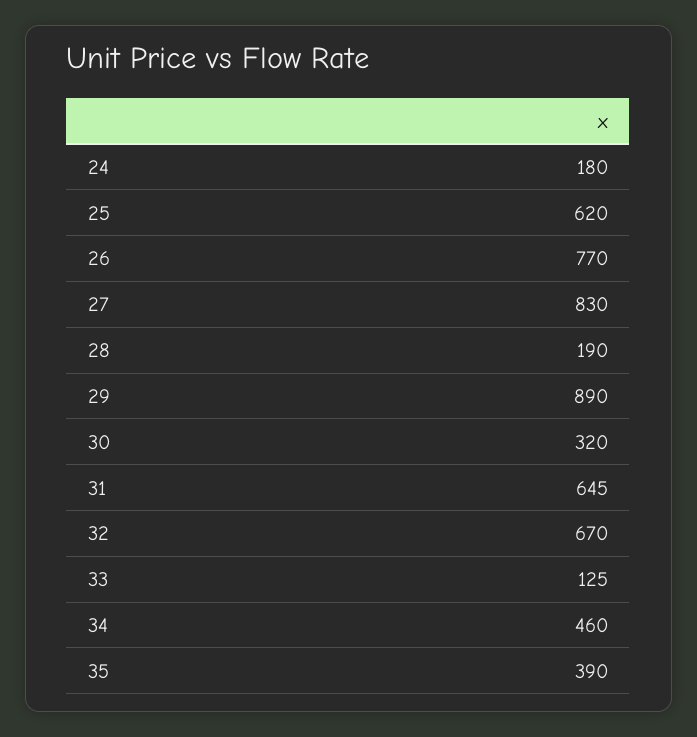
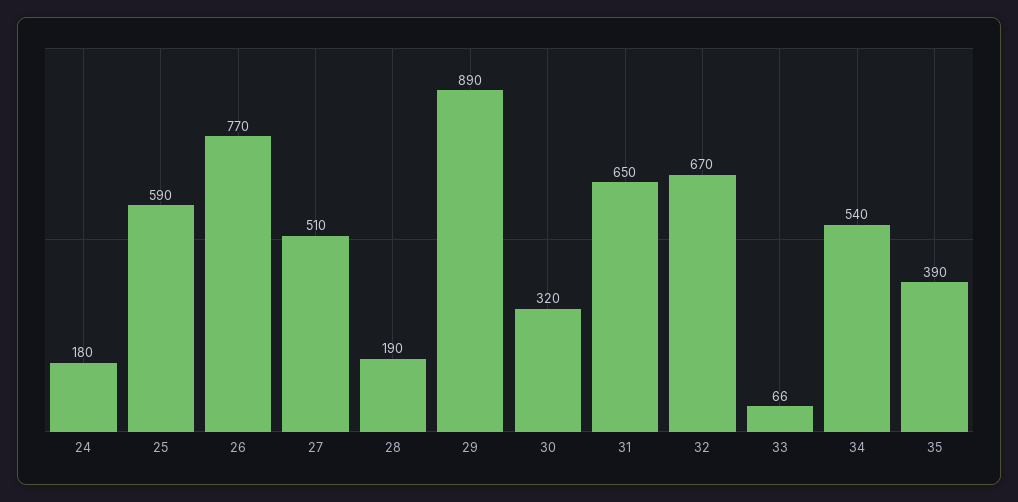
25: 620 -> 590
27: 830 -> 510
31: 645 -> 650
33: 125 -> 66
34: 460 -> 540

